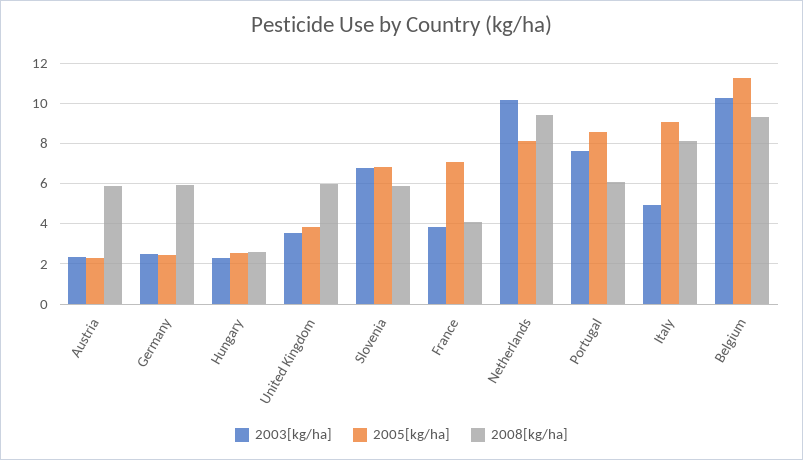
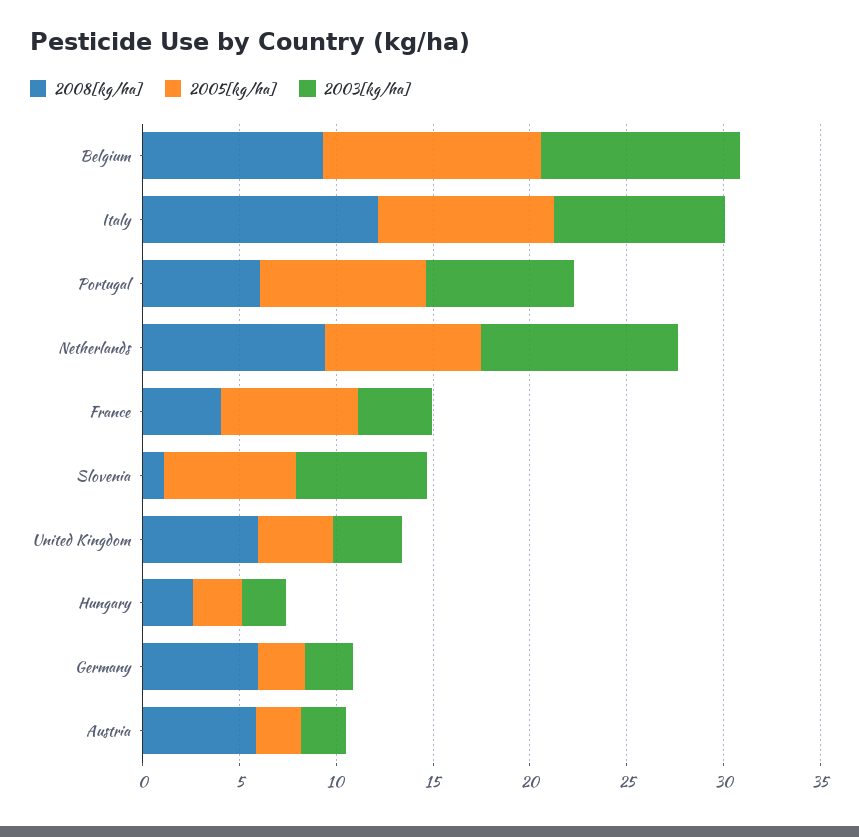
2008[kg/ha], Slovenia: 6 -> 1
2003[kg/ha], Italy: 5 -> 9
2008[kg/ha], Italy: 8 -> 12

